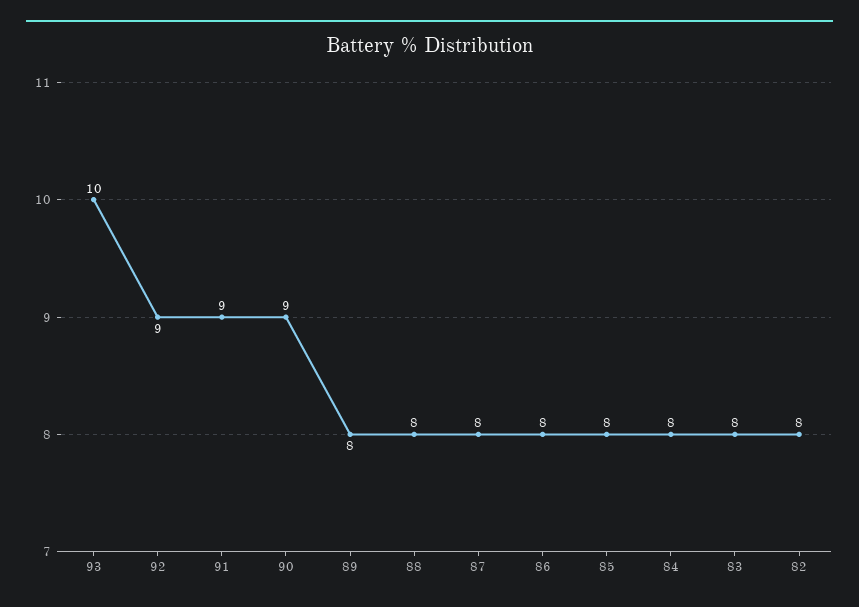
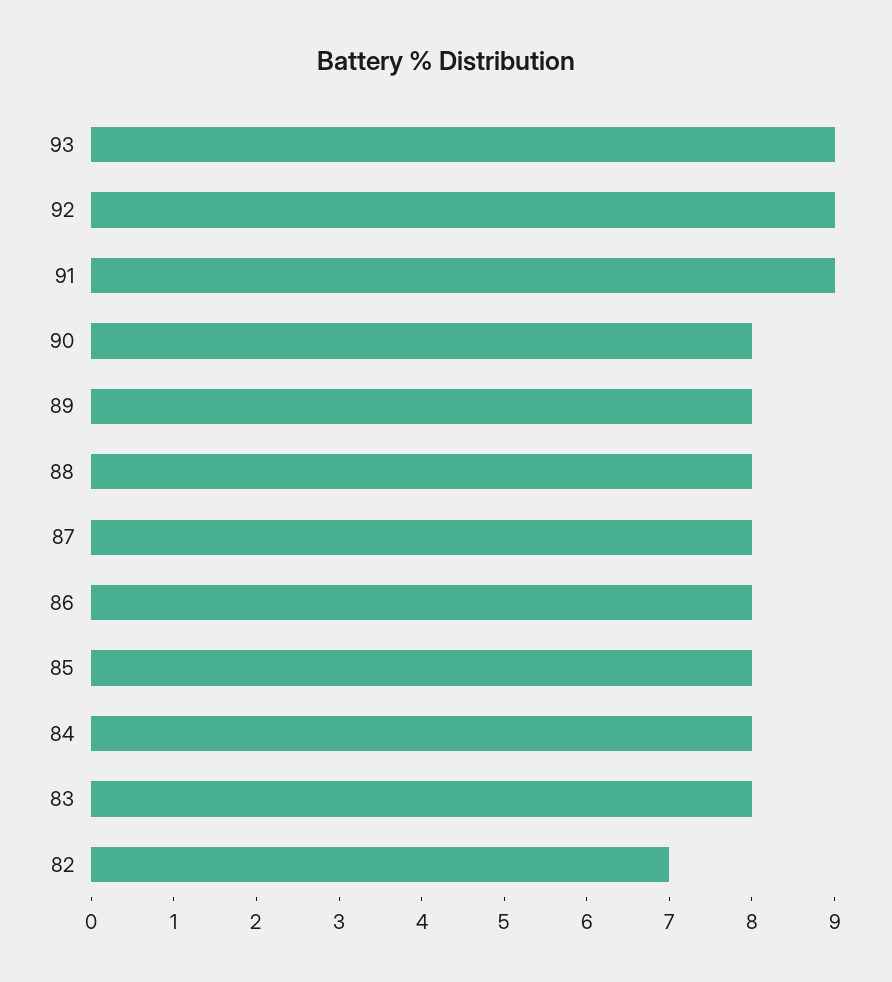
93: 10 -> 9
90: 9 -> 8
82: 8 -> 7

